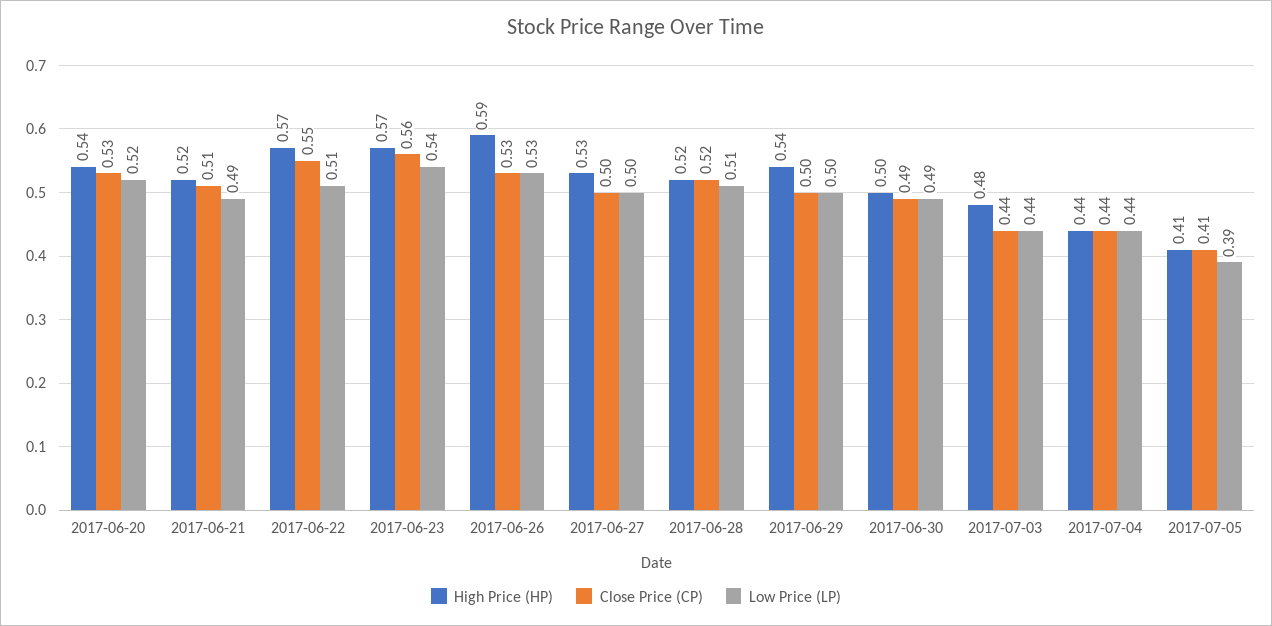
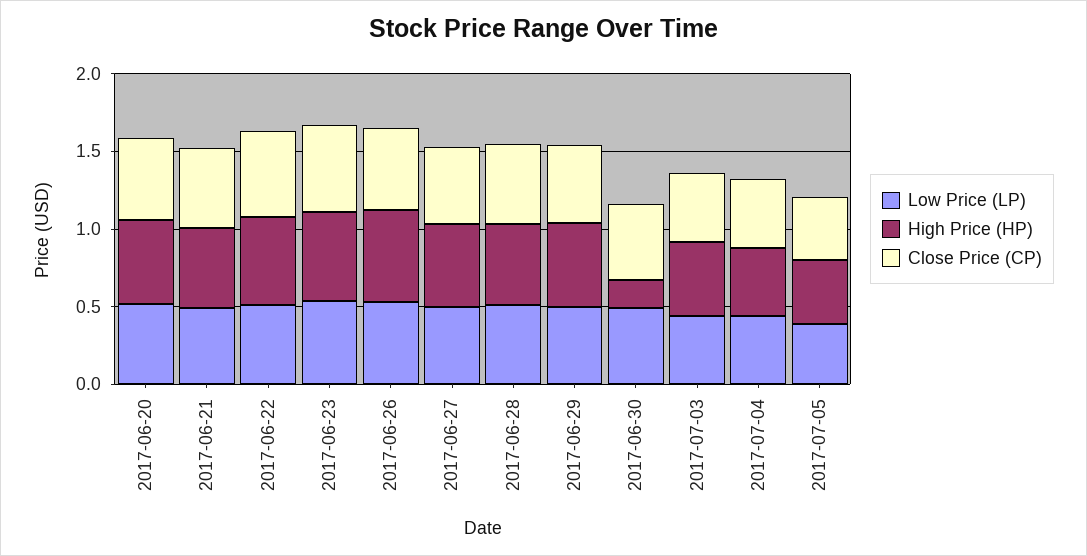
High Price (HP), 2017-06-30: 0.5 -> 0.2

